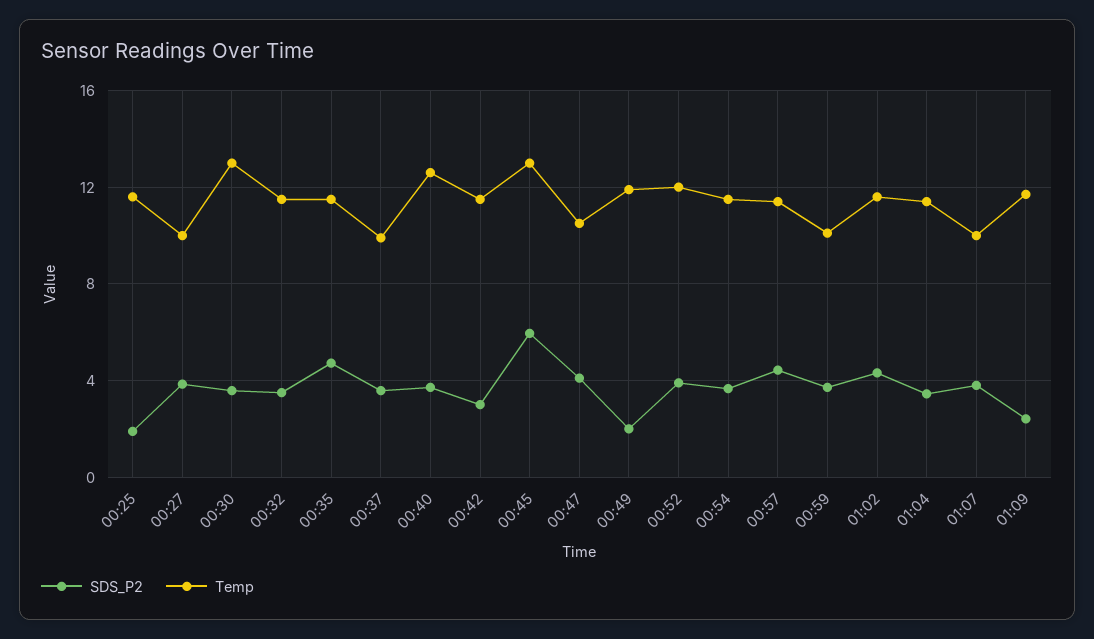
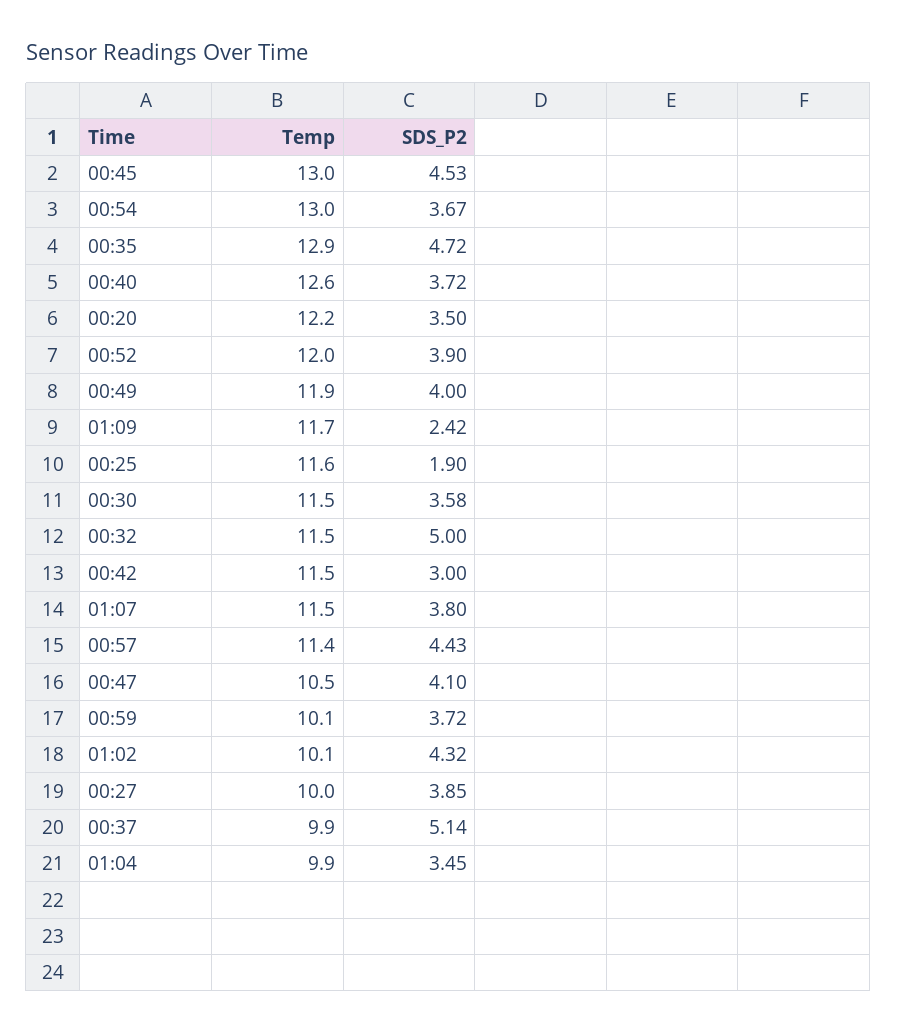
Temp, 00:30: 13 -> 11.5
SDS_P2, 00:32: 3.5 -> 5
Temp, 00:35: 11.5 -> 12.9
SDS_P2, 00:37: 3.5 -> 5.14
SDS_P2, 00:45: 6 -> 4.53
SDS_P2, 00:49: 2 -> 4
Temp, 00:54: 11.5 -> 13
Temp, 01:02: 11.5 -> 10.1
Temp, 01:04: 11.5 -> 9.9
Temp, 01:07: 10 -> 11.5
Temp, 00:20: none -> 12.2
SDS_P2, 00:20: none -> 3.5

